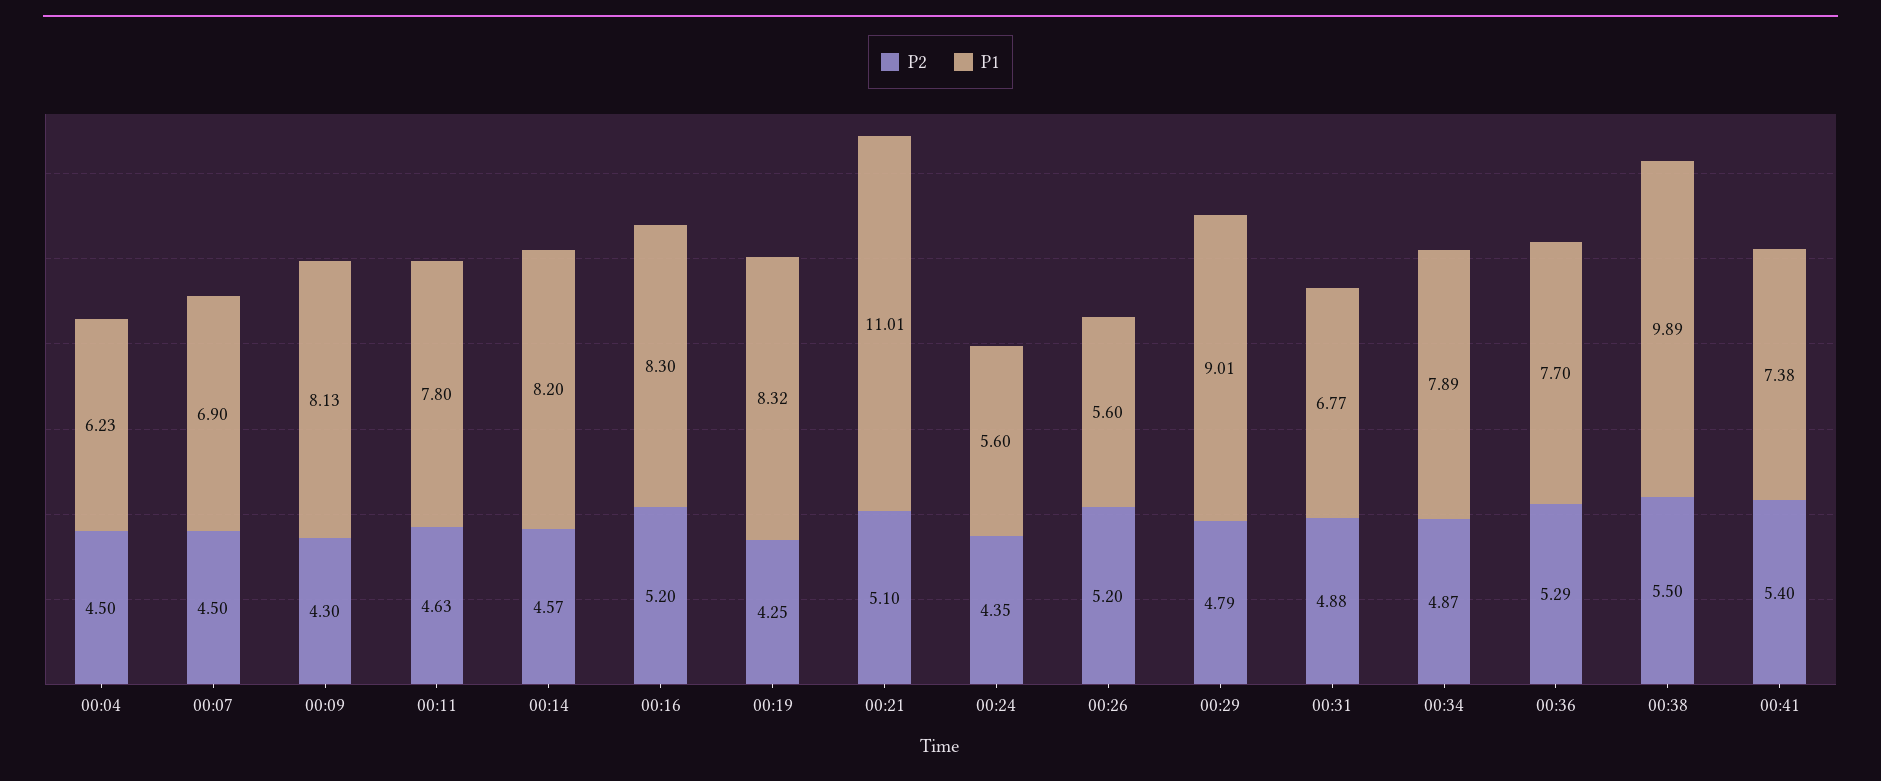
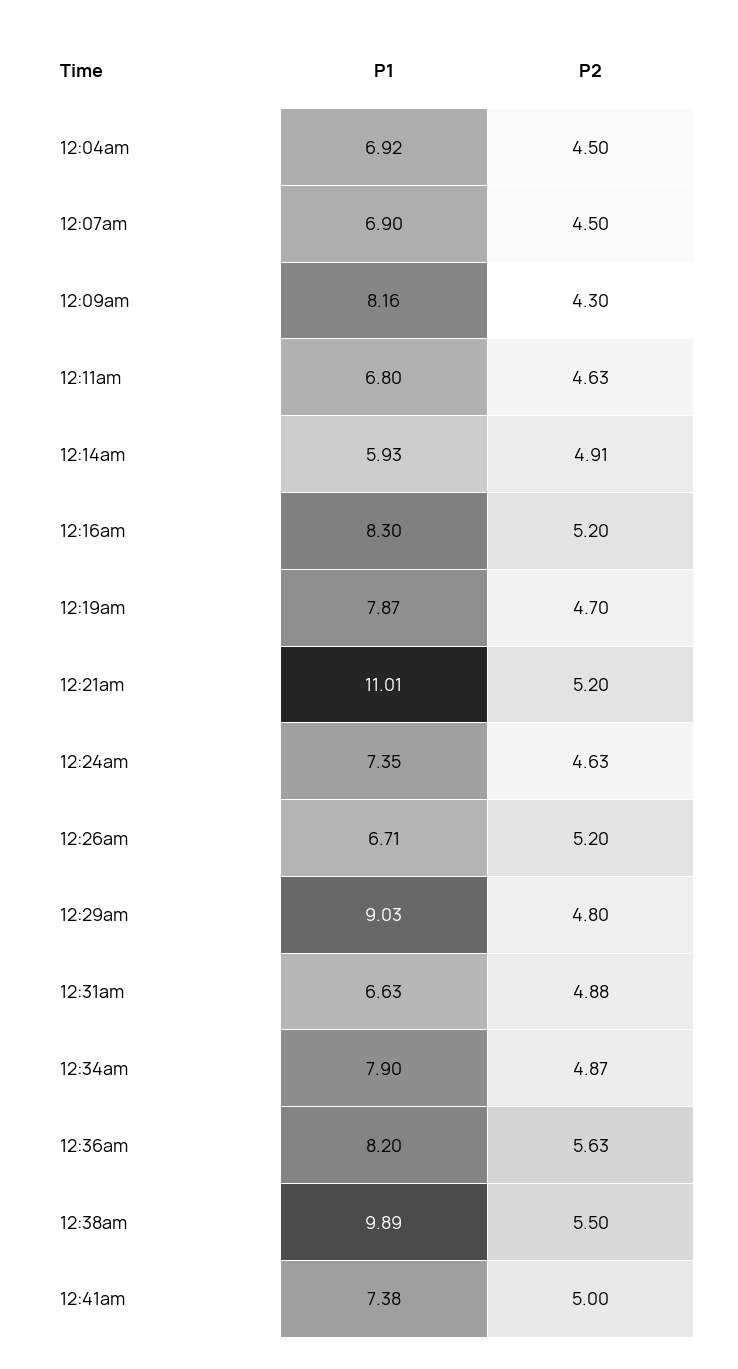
P1, 00:04: 6.23 -> 6.92
P1, 00:09: 8.13 -> 8.16
P1, 00:11: 7.8 -> 6.8
P2, 00:14: 4.57 -> 4.91
P1, 00:14: 8.2 -> 5.93
P2, 00:19: 4.25 -> 4.7
P1, 00:19: 8.32 -> 7.87
P2, 00:21: 5.1 -> 5.2
P2, 00:24: 4.35 -> 4.63
P1, 00:24: 5.6 -> 7.35
P1, 00:26: 5.6 -> 6.71
P2, 00:29: 4.79 -> 4.8
P1, 00:29: 9.01 -> 9.03
P1, 00:31: 6.77 -> 6.63
P1, 00:34: 7.89 -> 7.9
P2, 00:36: 5.29 -> 5.63
P1, 00:36: 7.7 -> 8.2
P2, 00:41: 5.4 -> 5

